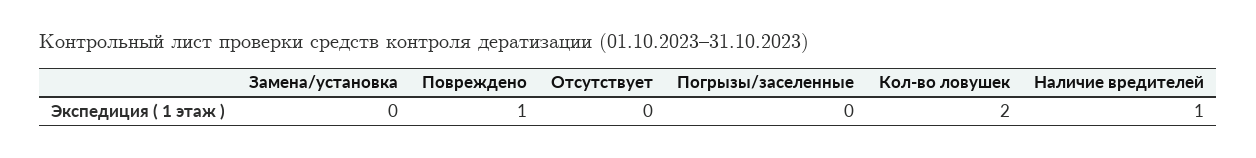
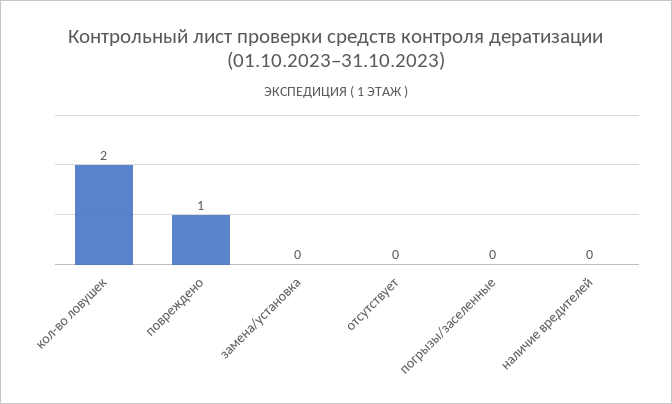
Наличие вредителей: 1 -> 0

